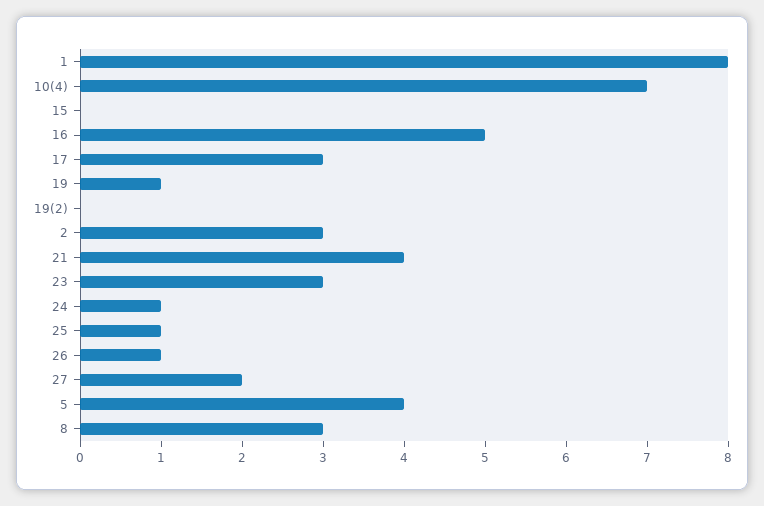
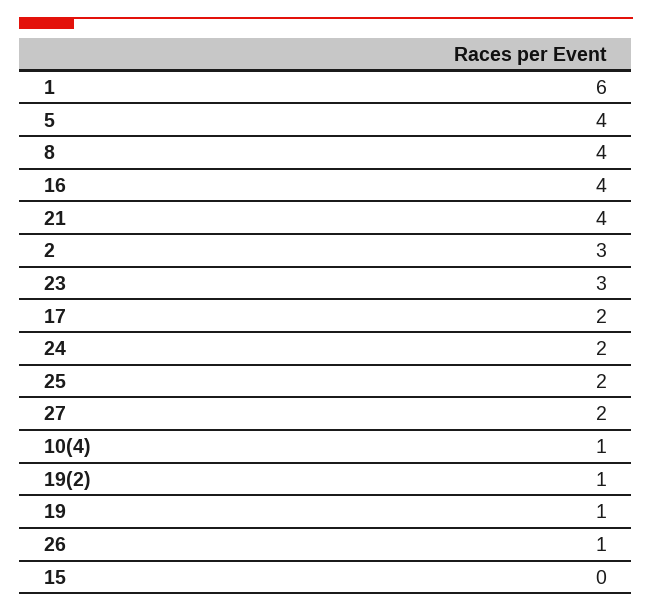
1: 8 -> 6
10(4): 7 -> 1
16: 5 -> 4
17: 3 -> 2
19(2): 0 -> 1
24: 1 -> 2
25: 1 -> 2
8: 3 -> 4

